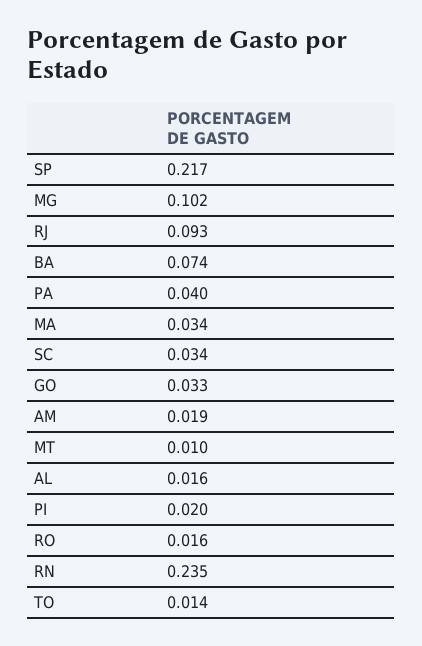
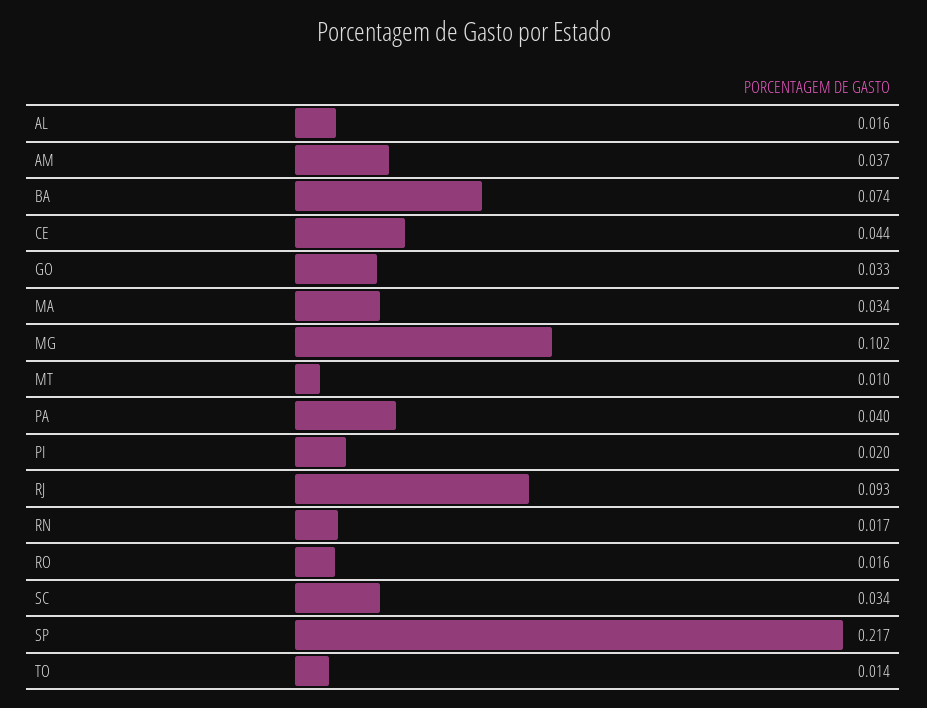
AM: 0.019 -> 0.037
RN: 0.235 -> 0.017
CE: none -> 0.044

